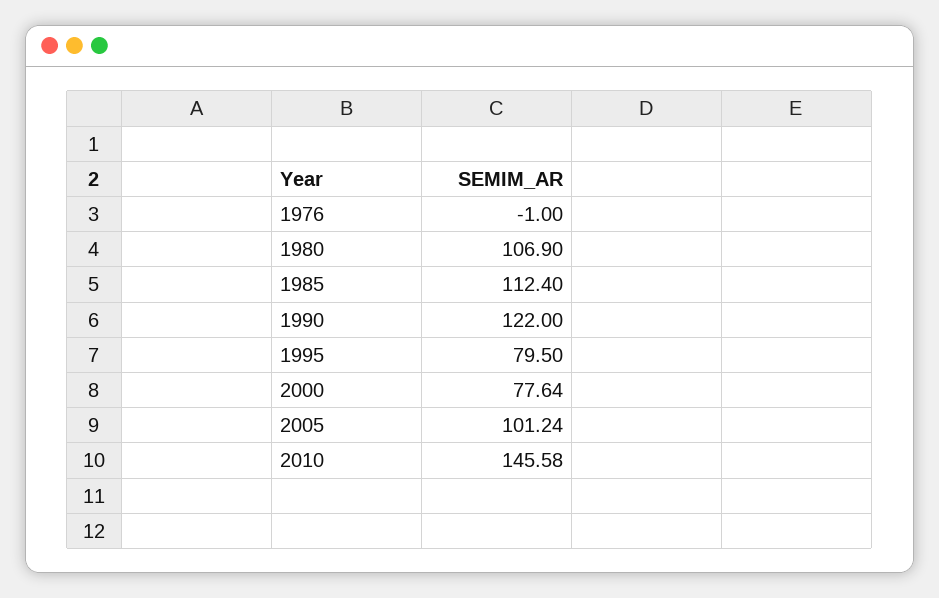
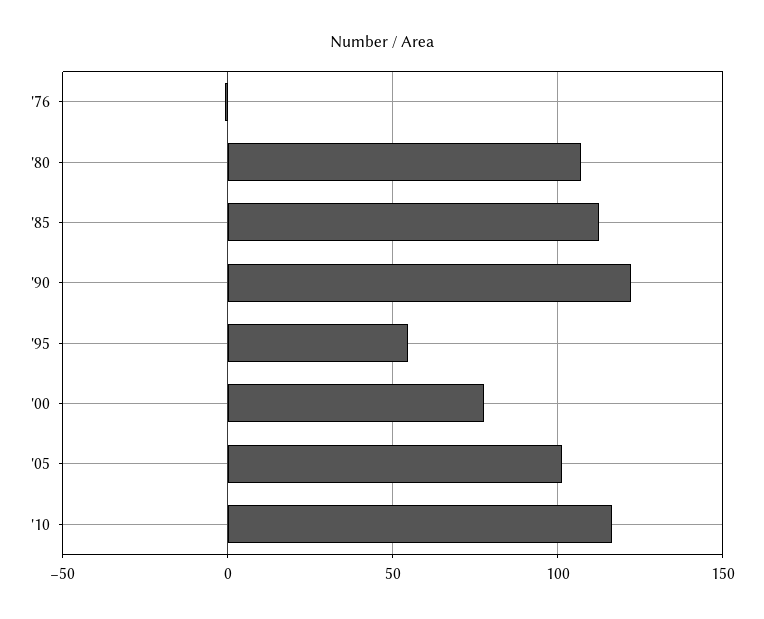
1995: 79.5 -> 55
2010: 145.58 -> 115

